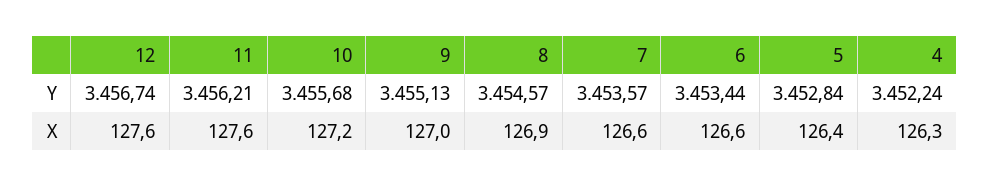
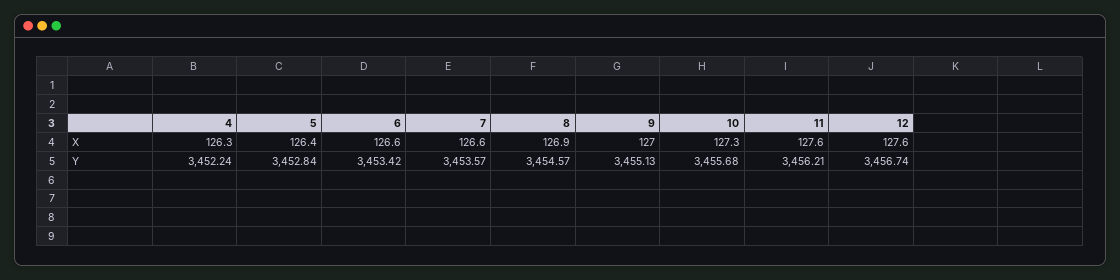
6, Y: 3453.44 -> 3453.42
10, X: 127.2 -> 127.3

